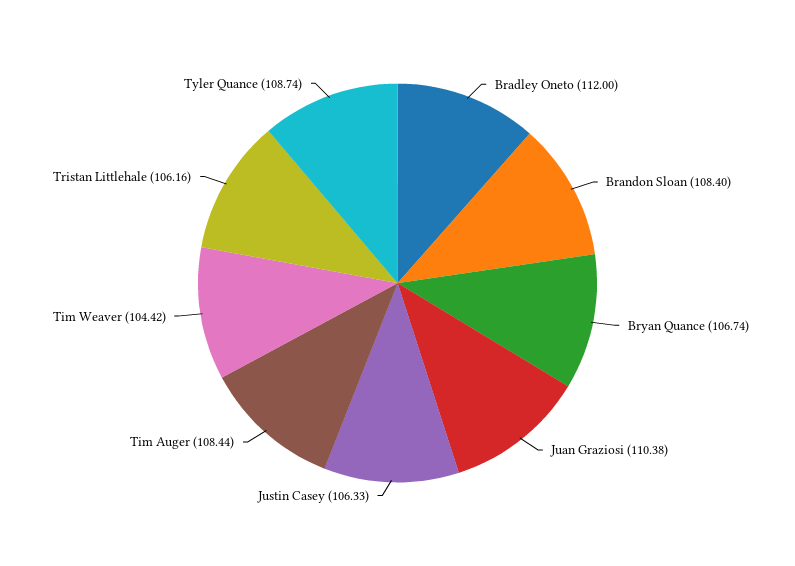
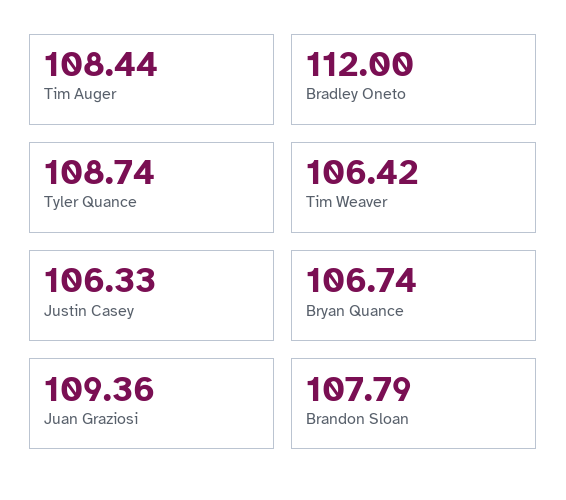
Brandon Sloan: 108.4 -> 107.79
Juan Graziosi: 110.38 -> 109.36
Tim Weaver: 104.42 -> 106.42
Tristan Littlehale: 106.16 -> none

